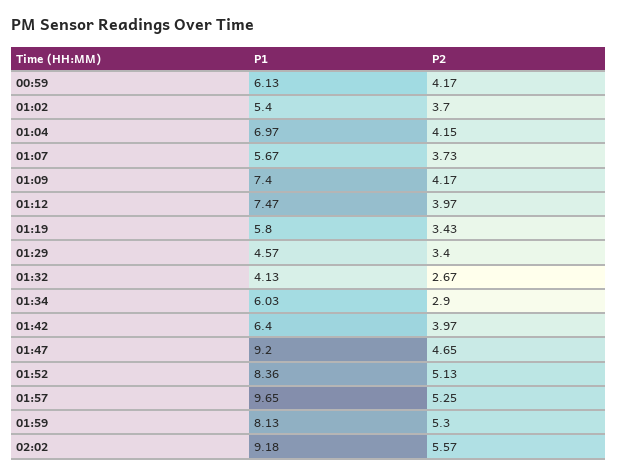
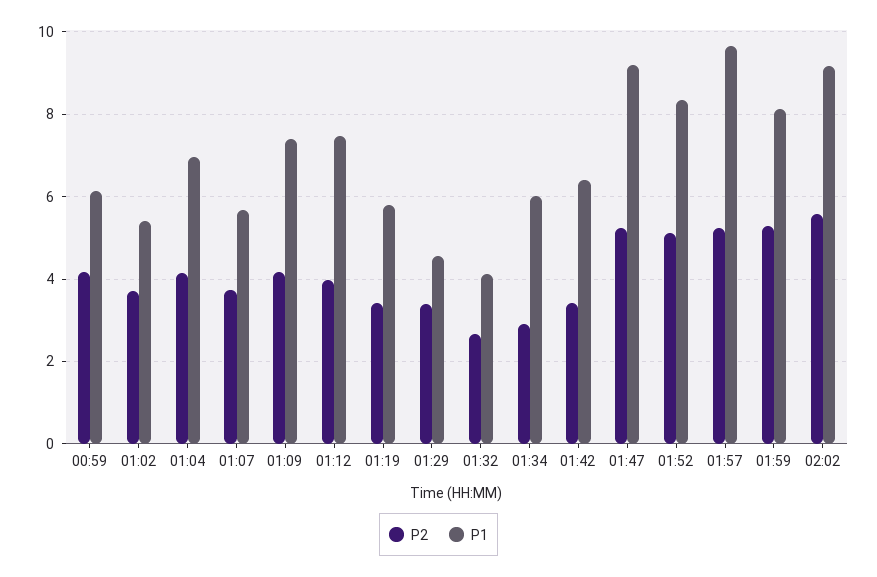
P2, 01:42: 3.97 -> 3.4
P2, 01:47: 4.65 -> 5.2

